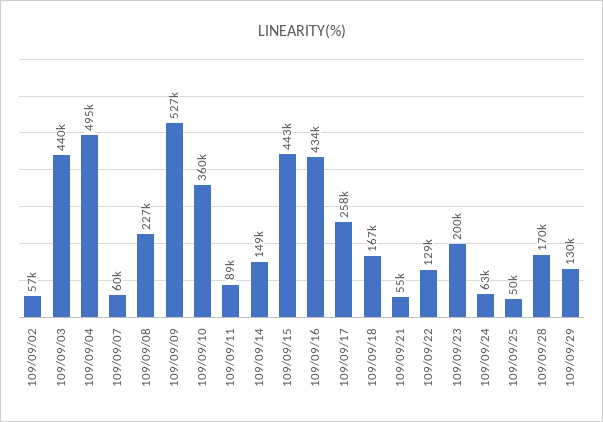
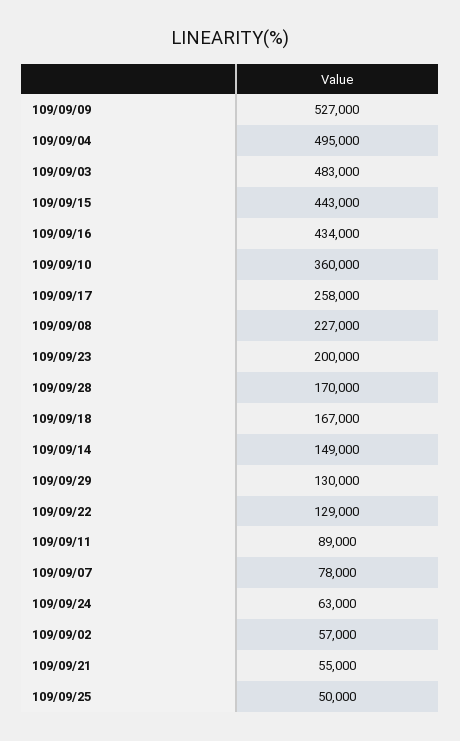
109/09/03: 440000 -> 483000
109/09/07: 60000 -> 78000

